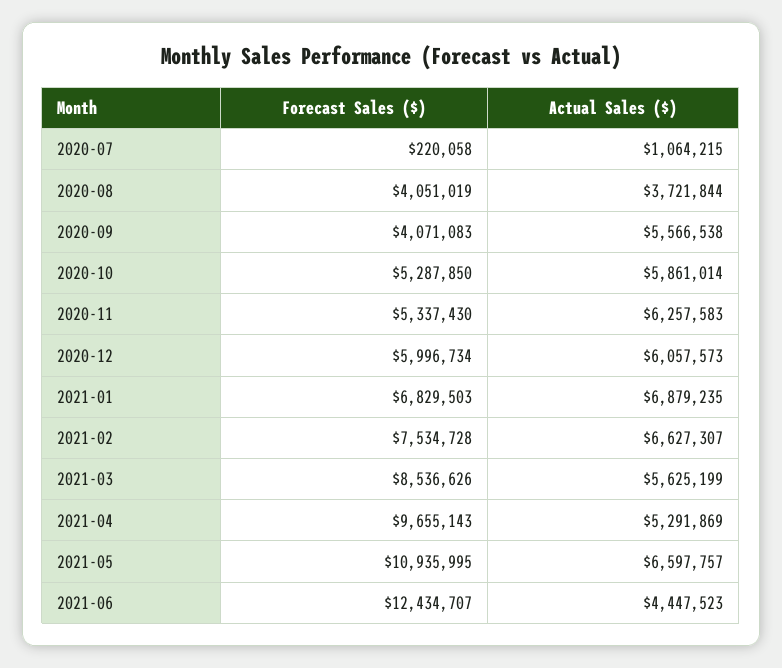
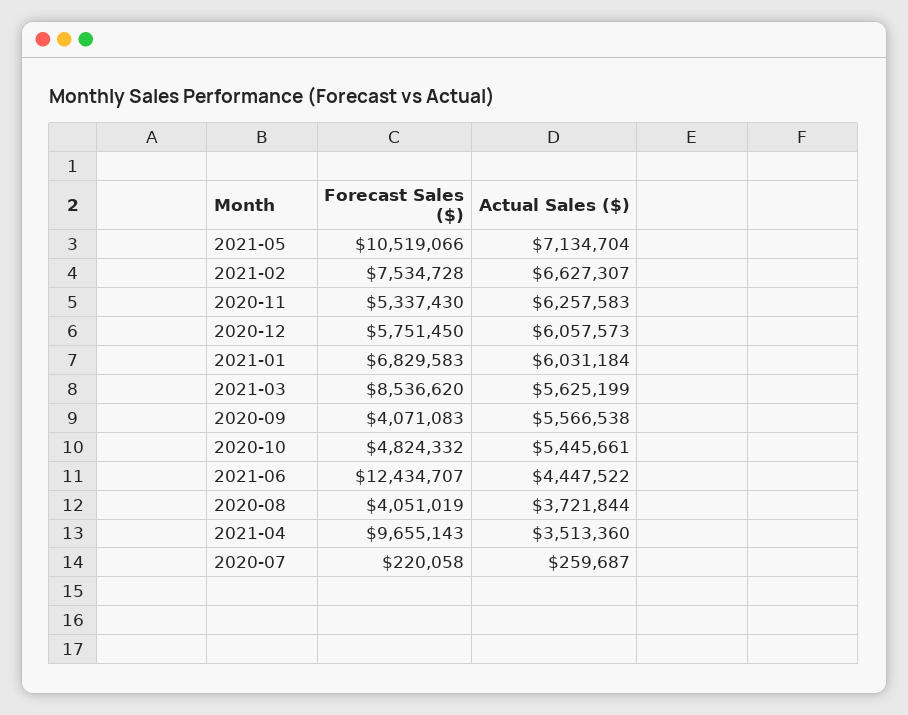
Actual Sales ($), 2020-07: 1064215 -> 259687
Forecast Sales ($), 2020-10: 5287850 -> 4824332
Actual Sales ($), 2020-10: 5861014 -> 5445661
Forecast Sales ($), 2020-12: 5996734 -> 5751450
Forecast Sales ($), 2021-01: 6829503 -> 6829583
Actual Sales ($), 2021-01: 6879235 -> 6031184
Forecast Sales ($), 2021-03: 8536626 -> 8536620
Actual Sales ($), 2021-04: 5291869 -> 3513360
Forecast Sales ($), 2021-05: 10935995 -> 10519066
Actual Sales ($), 2021-05: 6597757 -> 7134704
Actual Sales ($), 2021-06: 4447523 -> 4447522

